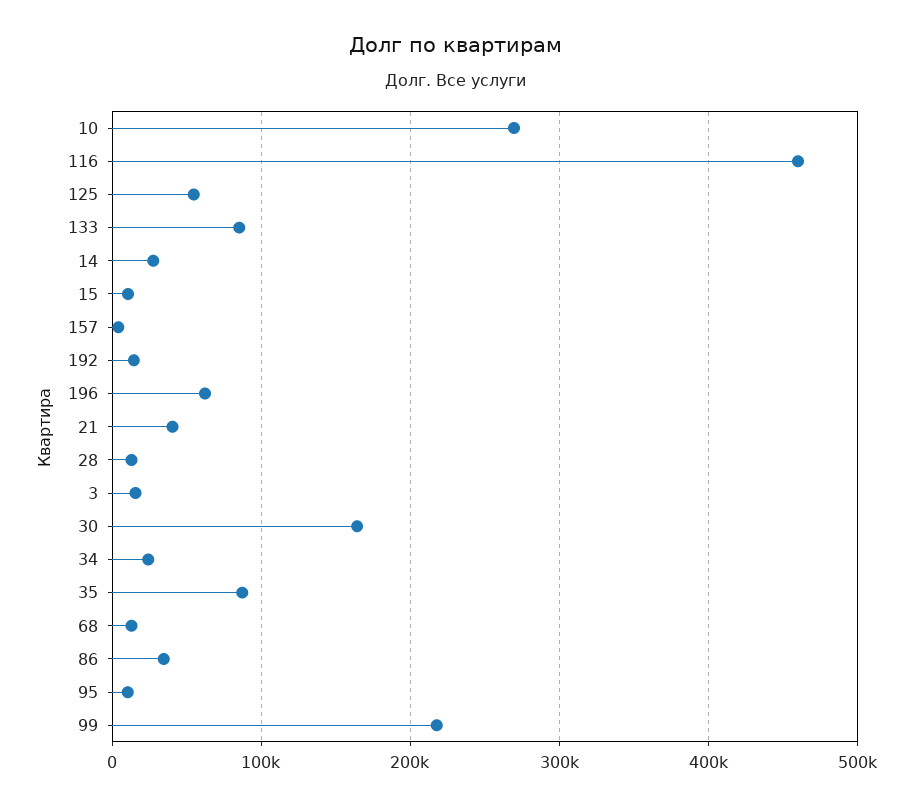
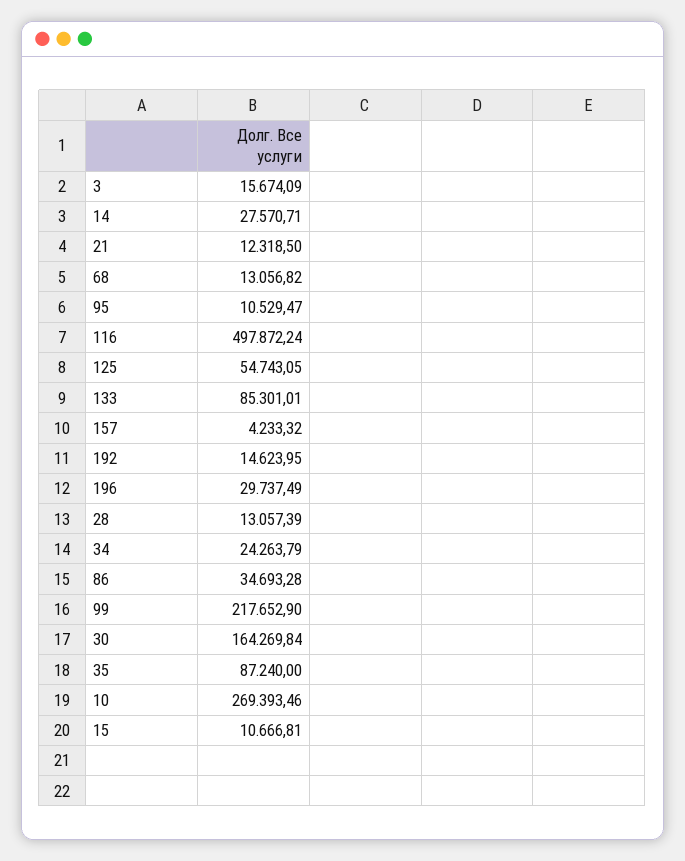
116: 460000 -> 497872.24
196: 60000 -> 29737.49
21: 40000 -> 12318.5

